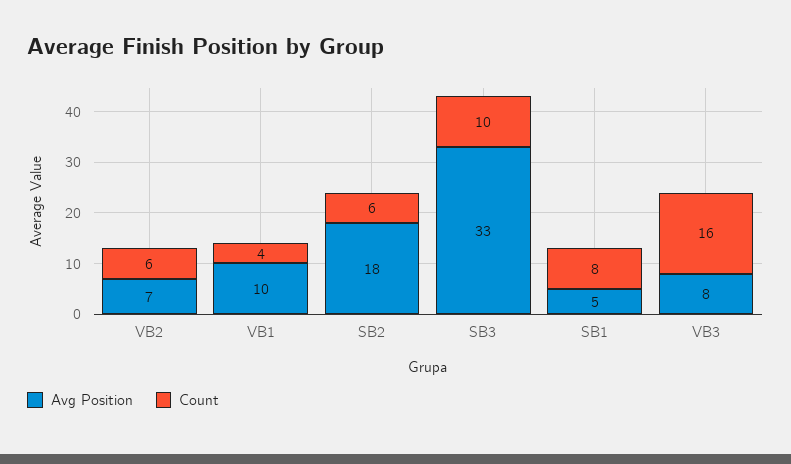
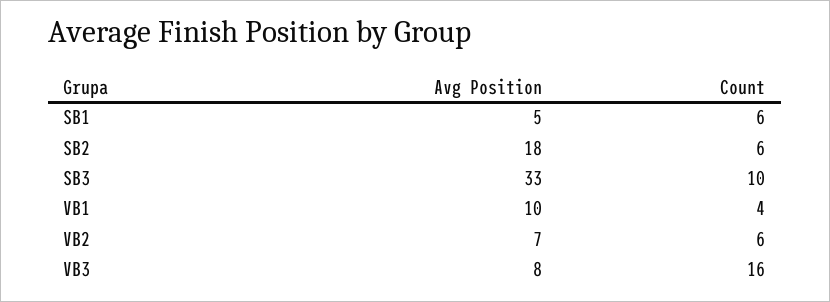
Count, SB1: 8 -> 6

